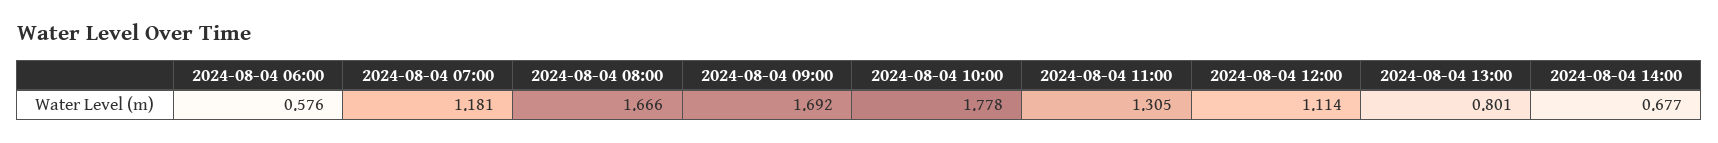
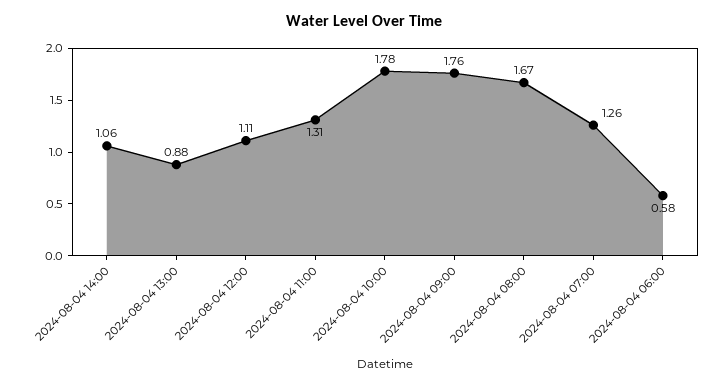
2024-08-04 07:00: 1.181 -> 1.26
2024-08-04 09:00: 1.692 -> 1.76
2024-08-04 13:00: 0.801 -> 0.88
2024-08-04 14:00: 0.677 -> 1.06

